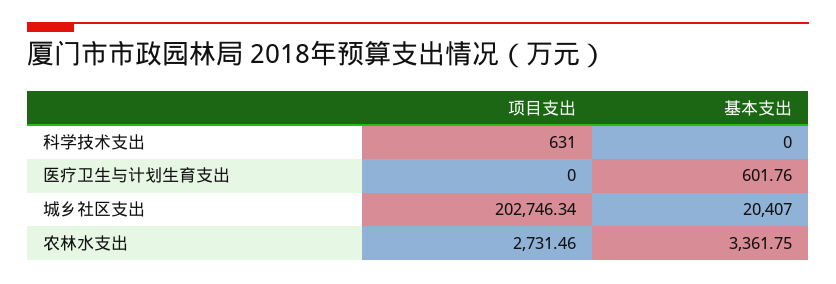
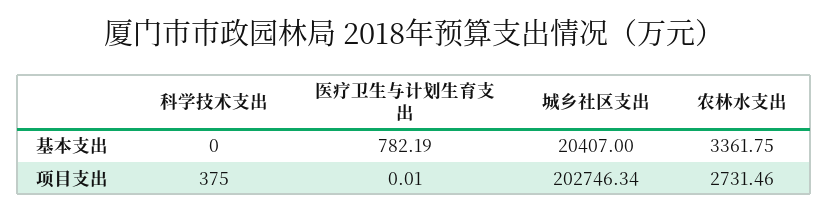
项目支出, 科学技术支出: 631 -> 375
项目支出, 医疗卫生与计划生育支出: 0 -> 0.01
基本支出, 医疗卫生与计划生育支出: 601.76 -> 782.19

